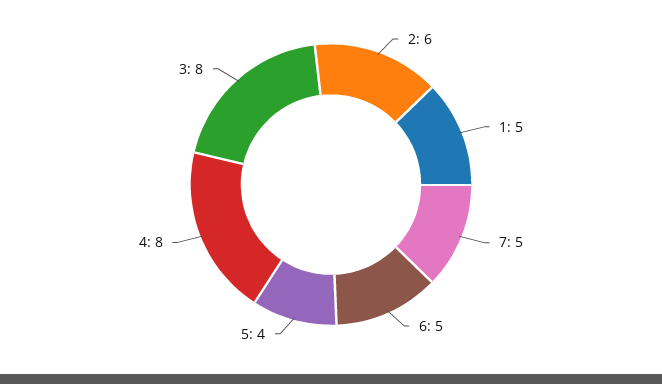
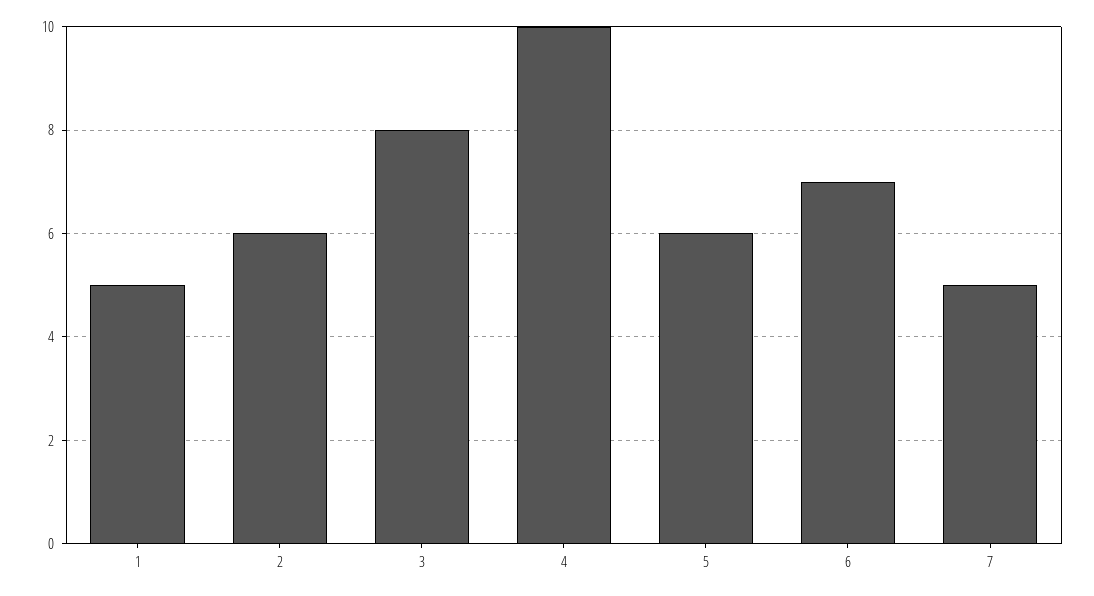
6: 5 -> 7
5: 4 -> 6
4: 8 -> 10

